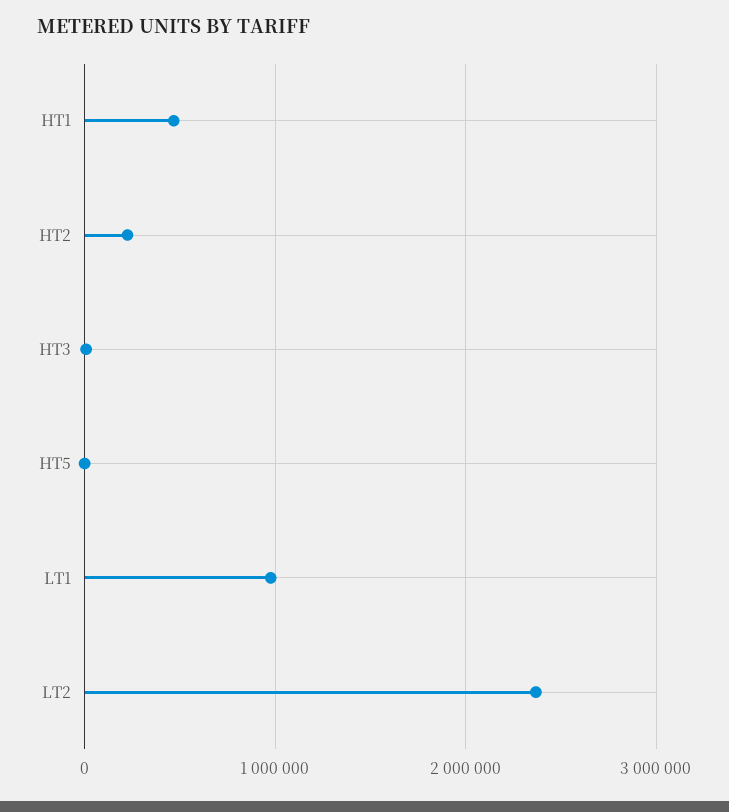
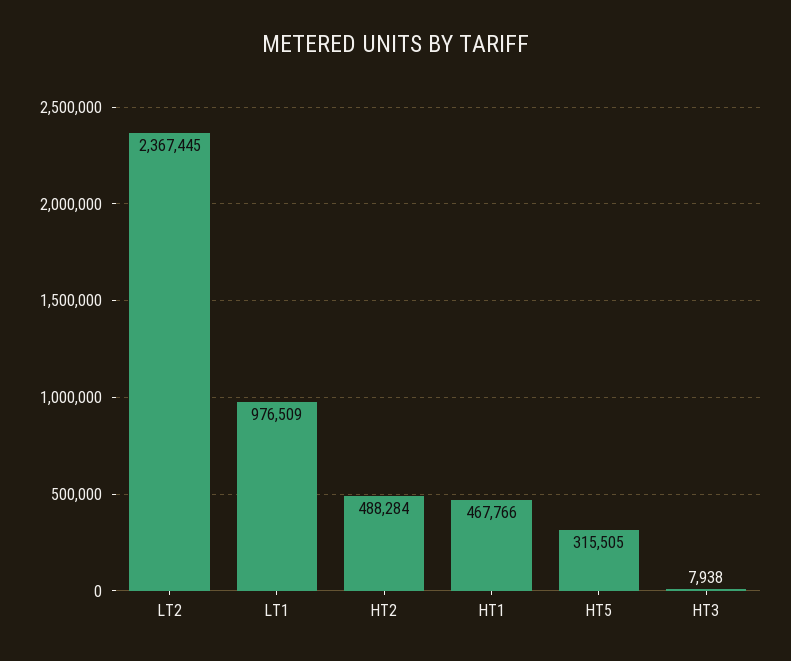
HT2: 200000 -> 488284
HT5: 0 -> 315505

